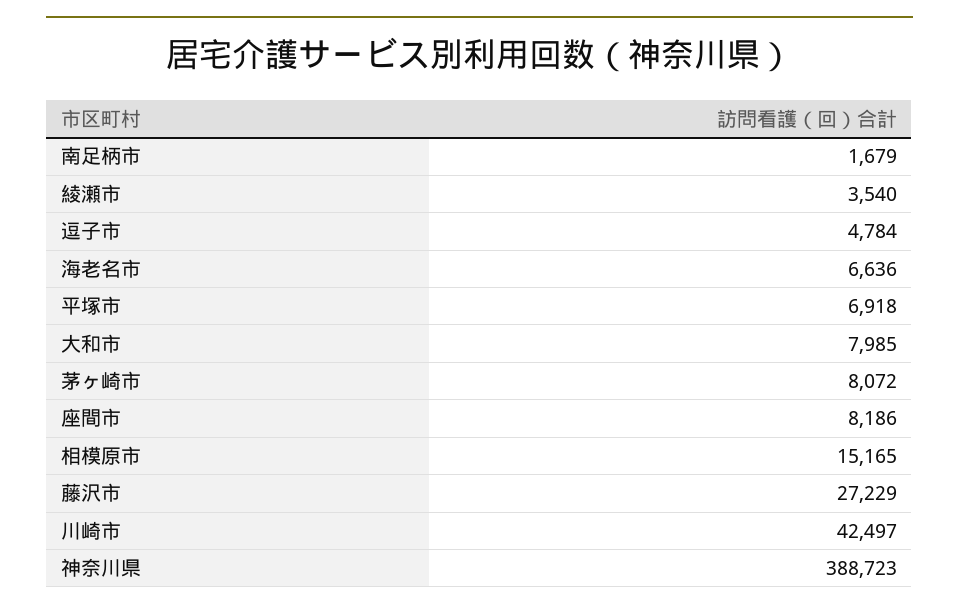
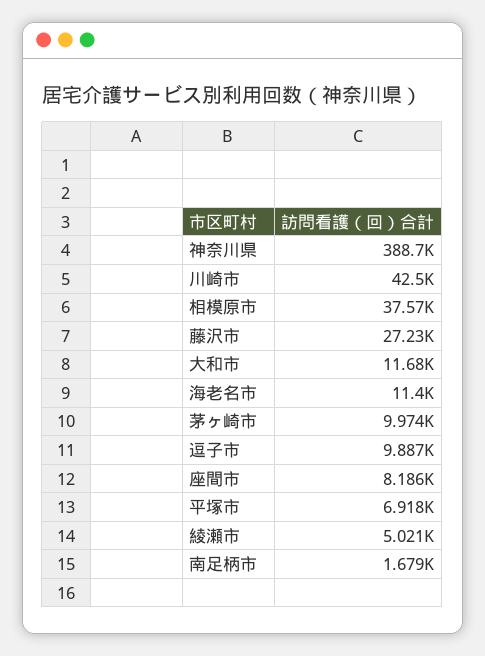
綾瀬市: 3540 -> 5021
逗子市: 4784 -> 9887
海老名市: 6636 -> 11400
大和市: 7985 -> 11680
茅ヶ崎市: 8072 -> 9974
相模原市: 15165 -> 37570

